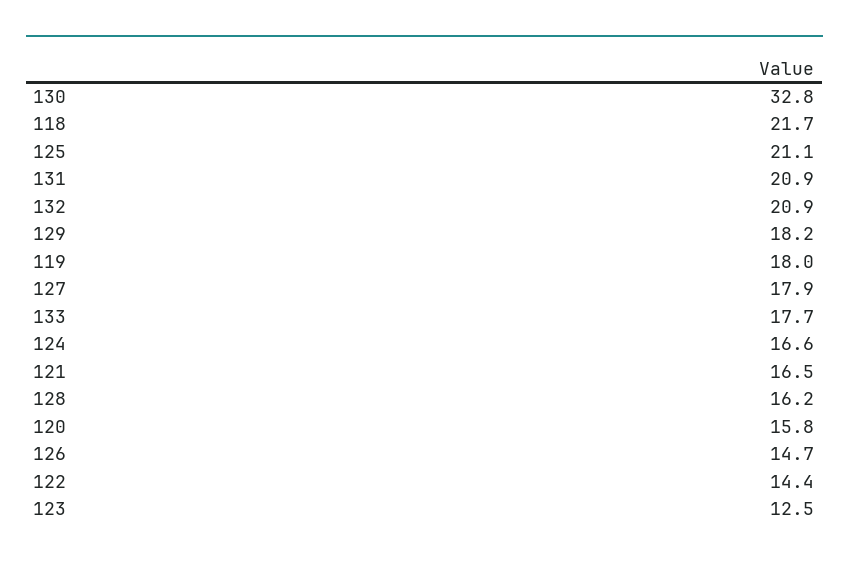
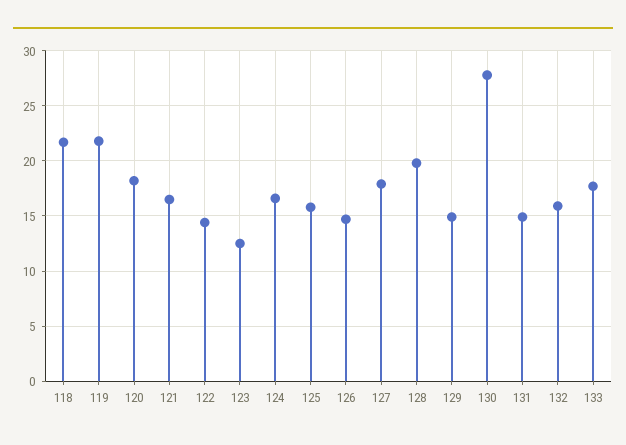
130: 32.8 -> 28
125: 21.1 -> 16
131: 20.9 -> 15
132: 20.9 -> 16
129: 18.2 -> 15
119: 18 -> 22
128: 16.2 -> 20
120: 15.8 -> 18

